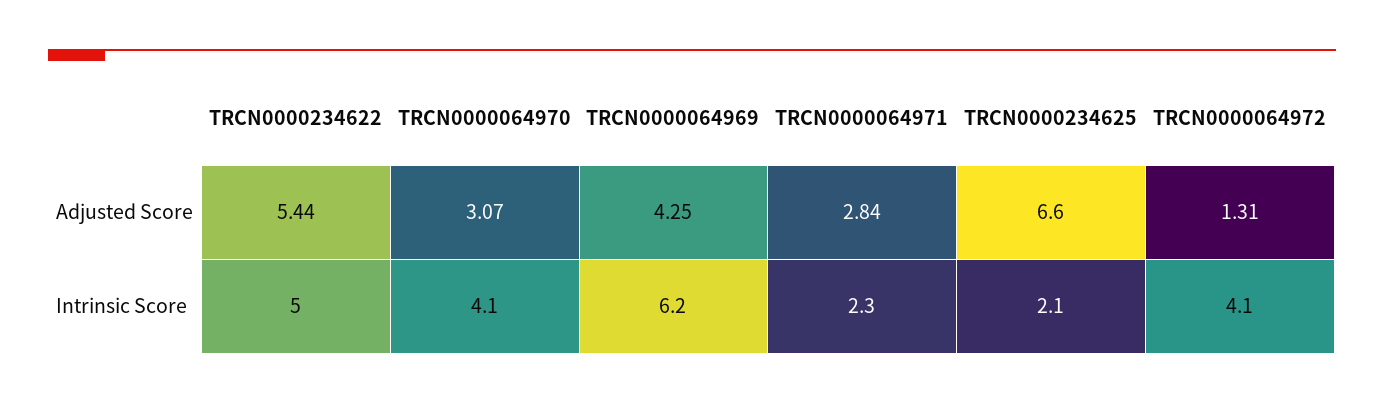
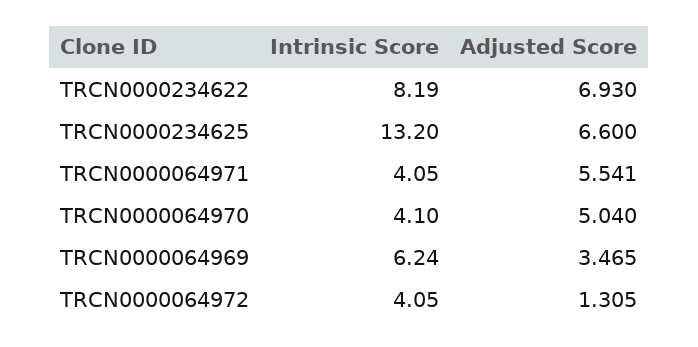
TRCN0000234622, Adjusted Score: 5.44 -> 6.93
TRCN0000064970, Adjusted Score: 3.07 -> 5.04
TRCN0000064969, Adjusted Score: 4.25 -> 3.465
TRCN0000064971, Adjusted Score: 2.84 -> 5.541
TRCN0000234622, Intrinsic Score: 5 -> 8.19
TRCN0000064971, Intrinsic Score: 2.3 -> 4.05
TRCN0000234625, Intrinsic Score: 2.1 -> 13.2

